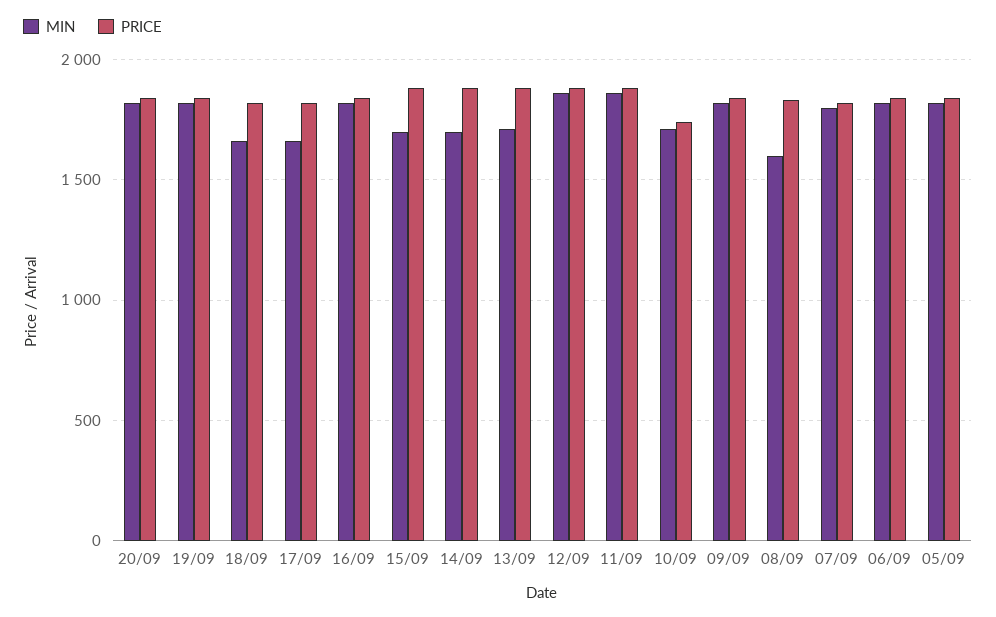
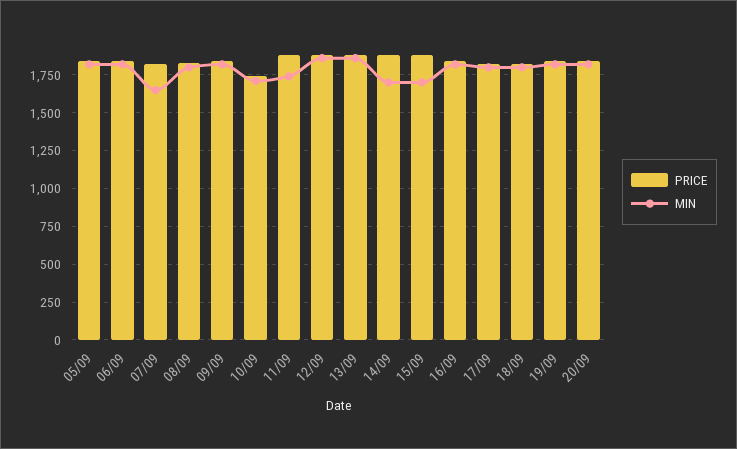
MIN, 18/09: 1650 -> 1800
MIN, 17/09: 1650 -> 1800
MIN, 13/09: 1700 -> 1850
MIN, 11/09: 1850 -> 1750
MIN, 08/09: 1600 -> 1800
MIN, 07/09: 1800 -> 1650

